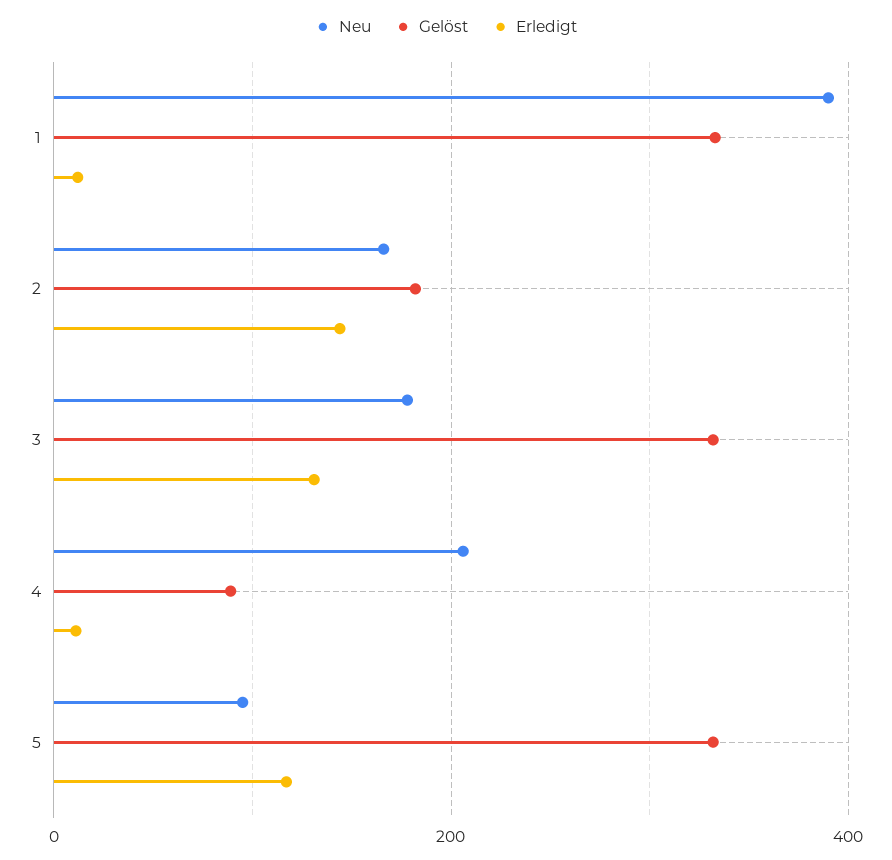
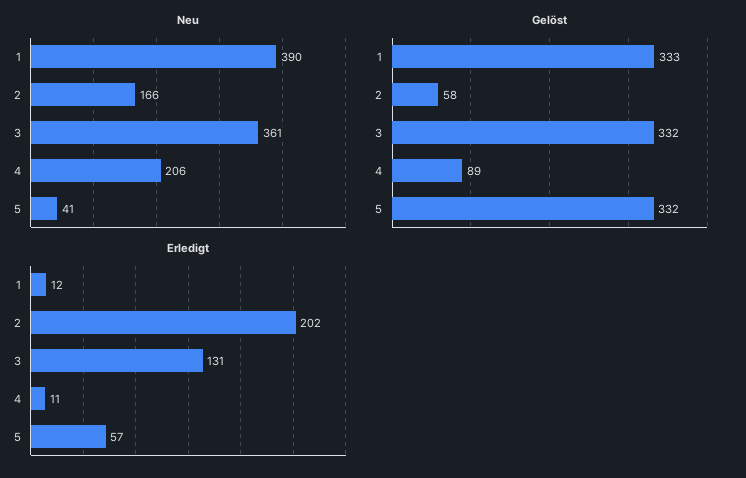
Gelöst, 2: 180 -> 58
Erledigt, 2: 140 -> 202
Neu, 3: 180 -> 361
Neu, 5: 100 -> 41
Erledigt, 5: 120 -> 57

